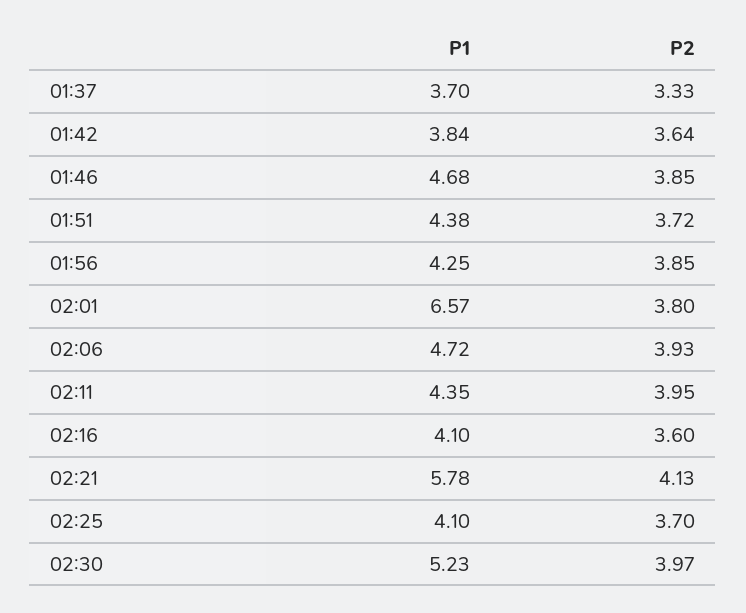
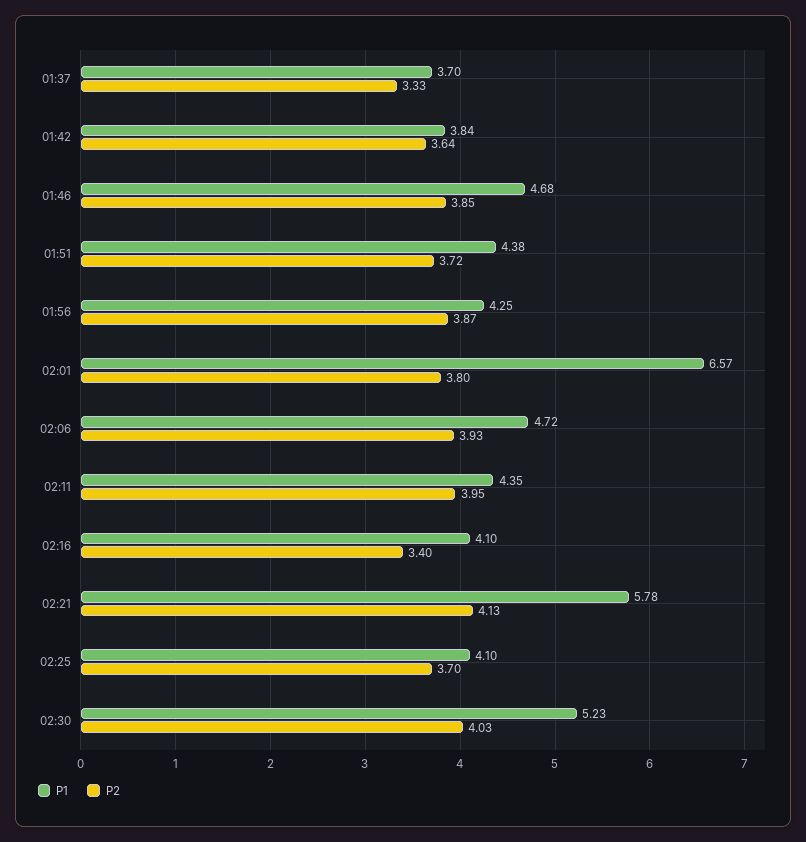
P2, 01:56: 3.85 -> 3.87
P2, 02:16: 3.6 -> 3.4
P2, 02:30: 3.97 -> 4.03

